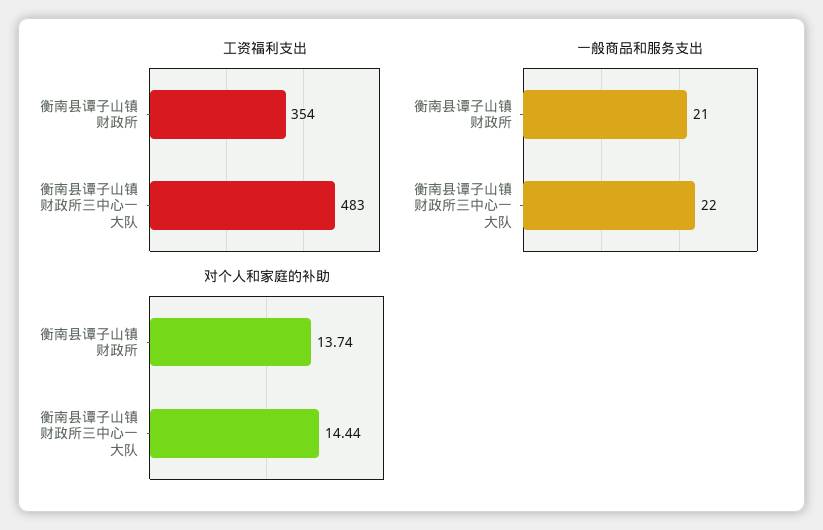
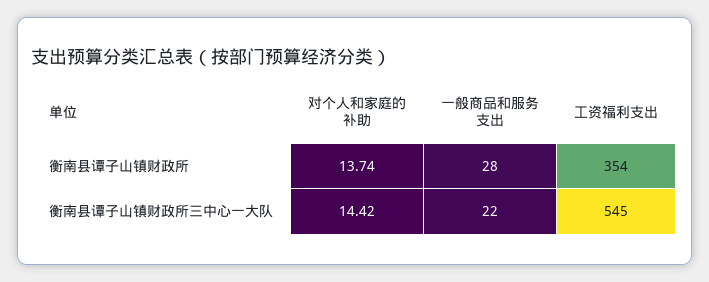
工资福利支出, 衡南县谭子山镇财政所三中心一大队: 483 -> 545
一般商品和服务支出, 衡南县谭子山镇财政所: 21 -> 28
对个人和家庭的补助, 衡南县谭子山镇财政所三中心一大队: 14.44 -> 14.42

